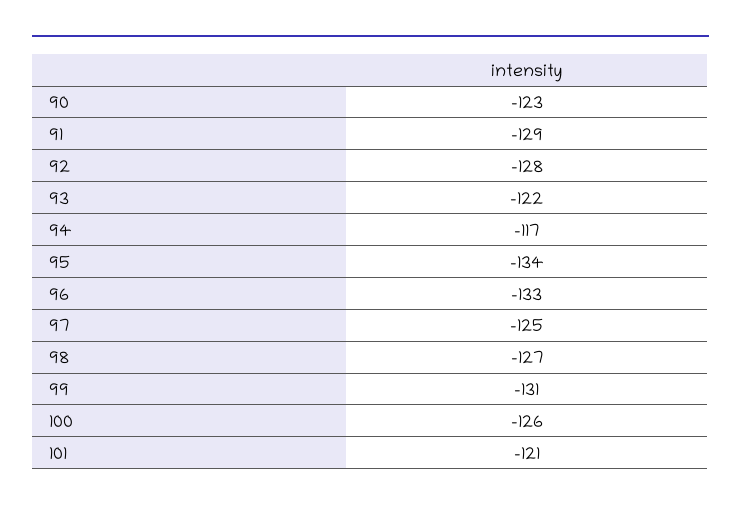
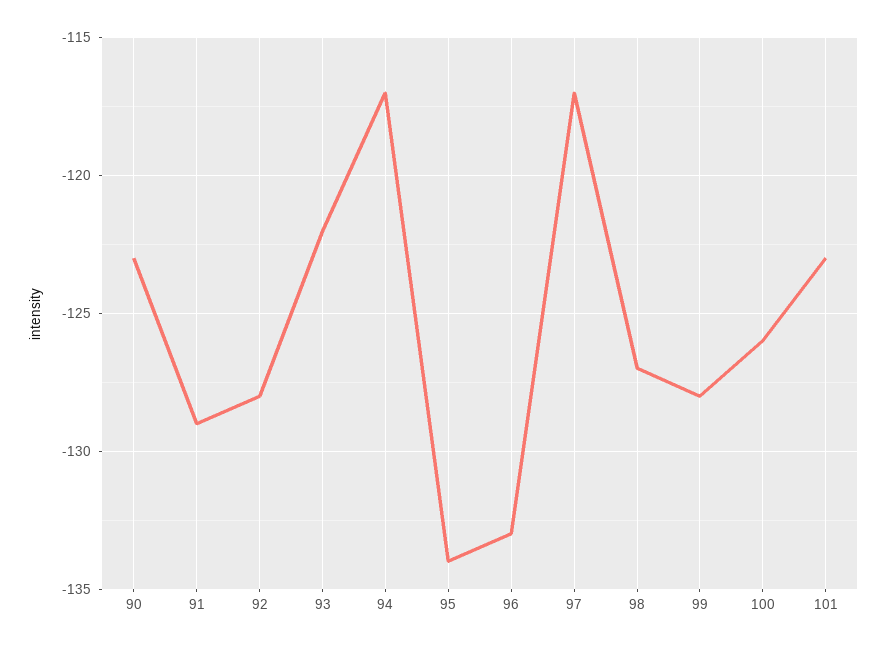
97: -125 -> -117
99: -131 -> -128
101: -121 -> -123

